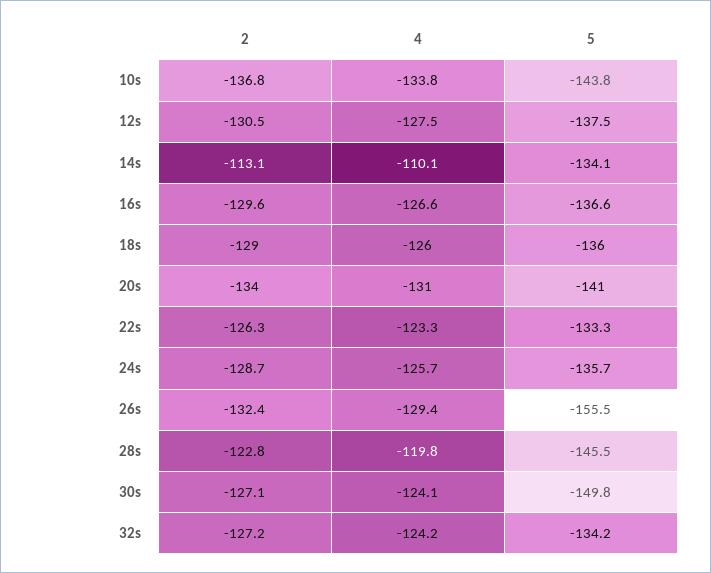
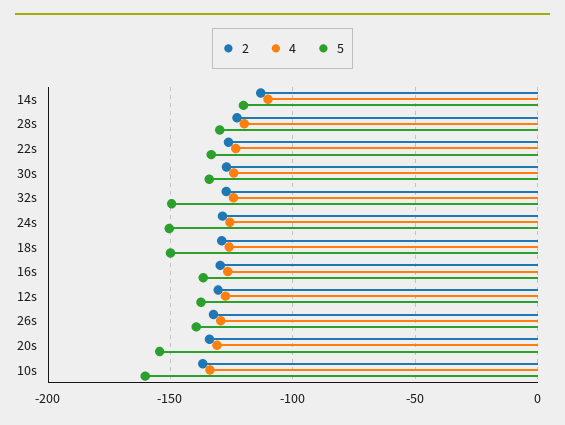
5, 10s: -143.8 -> -160
5, 14s: -134.1 -> -120
5, 18s: -136 -> -150
5, 20s: -141 -> -155
5, 24s: -135.7 -> -150
5, 26s: -155.5 -> -140
5, 28s: -145.5 -> -130
5, 30s: -149.8 -> -135
5, 32s: -134.2 -> -150

